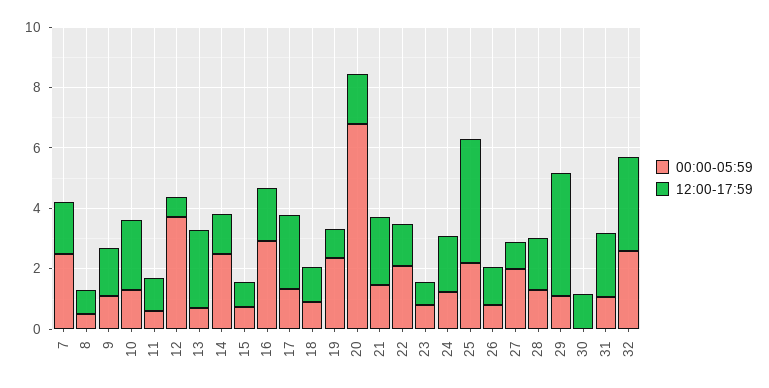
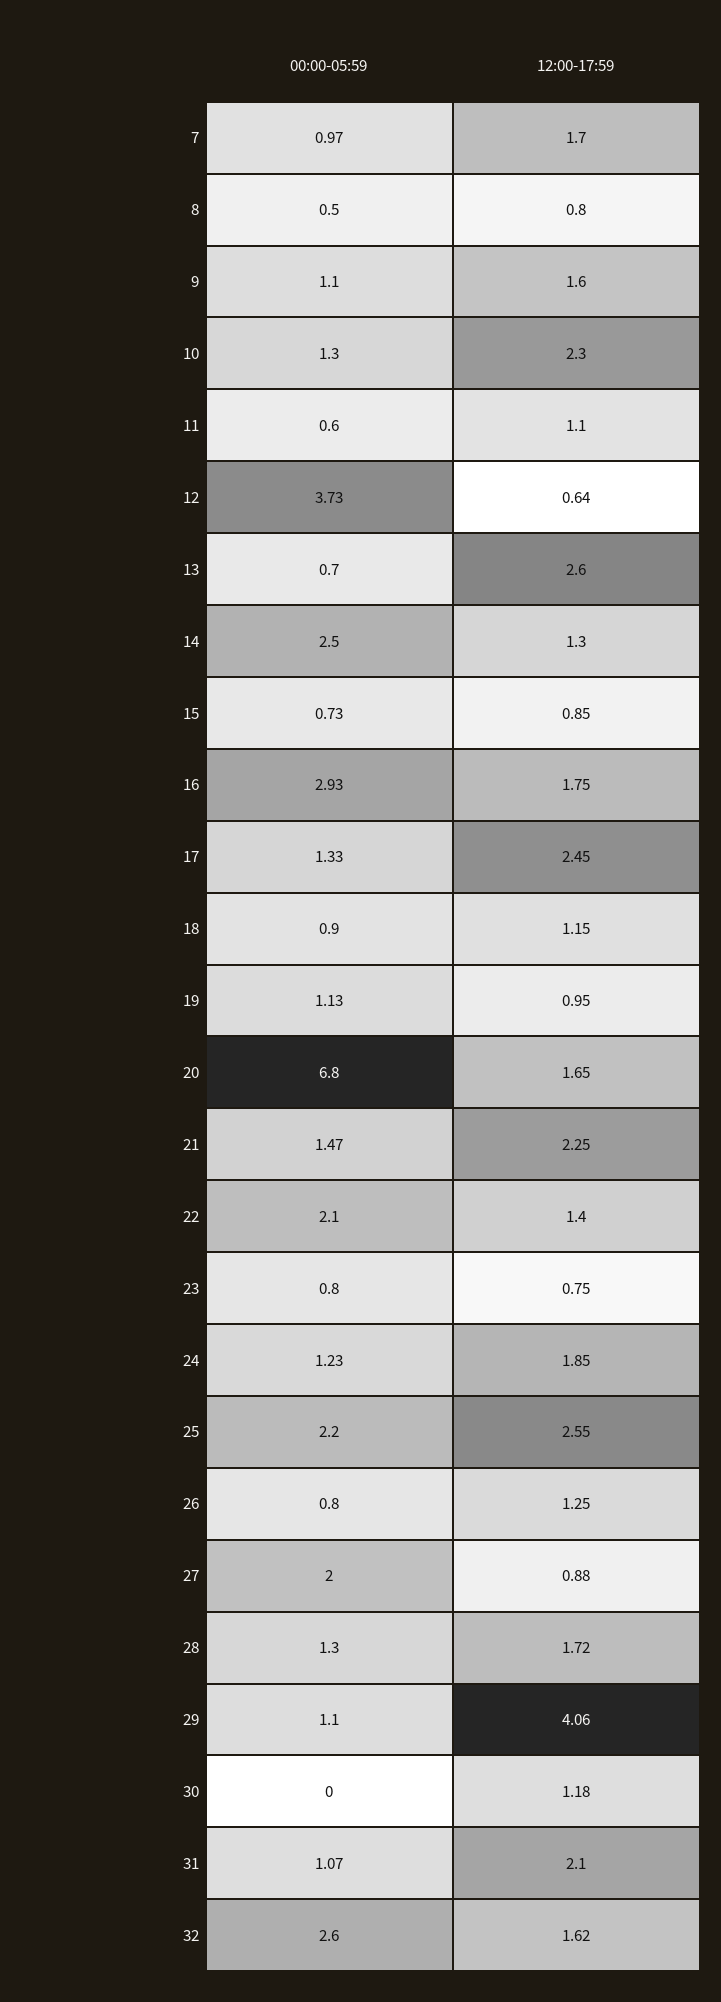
00:00-05:59, 7: 2.5 -> 0.97
00:00-05:59, 19: 2.5 -> 1.13
12:00-17:59, 25: 4 -> 2.55
12:00-17:59, 32: 3 -> 1.62

